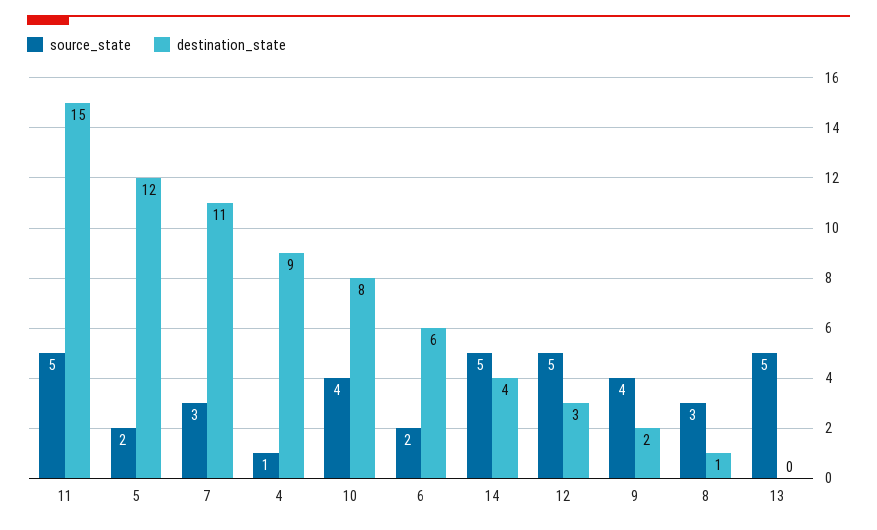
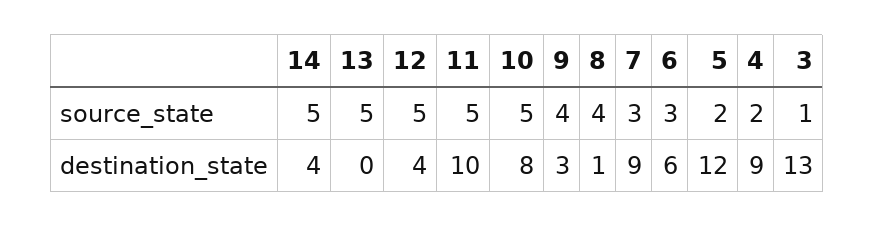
destination_state, 11: 15 -> 10
destination_state, 7: 11 -> 9
source_state, 4: 1 -> 2
source_state, 10: 4 -> 5
source_state, 6: 2 -> 3
destination_state, 12: 3 -> 4
destination_state, 9: 2 -> 3
source_state, 8: 3 -> 4
source_state, 3: none -> 1
destination_state, 3: none -> 13

